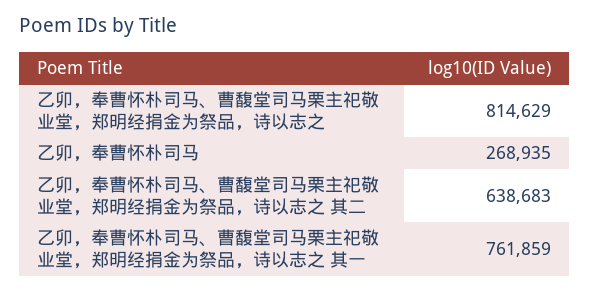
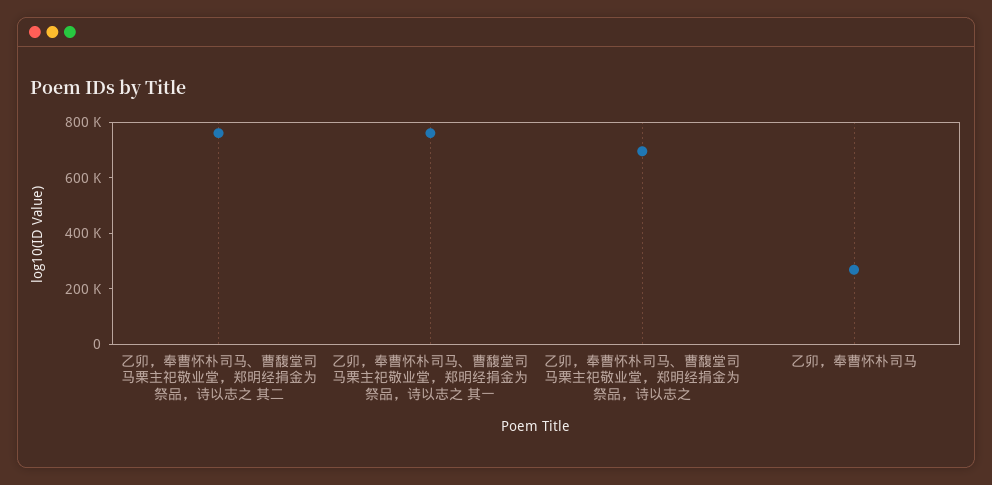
乙卯，奉曹怀朴司马、曹馥堂司马栗主祀敬业堂，郑明经捐金为祭品，诗以志之: 814629 -> 700000
乙卯，奉曹怀朴司马、曹馥堂司马栗主祀敬业堂，郑明经捐金为祭品，诗以志之 其二: 638683 -> 750000

